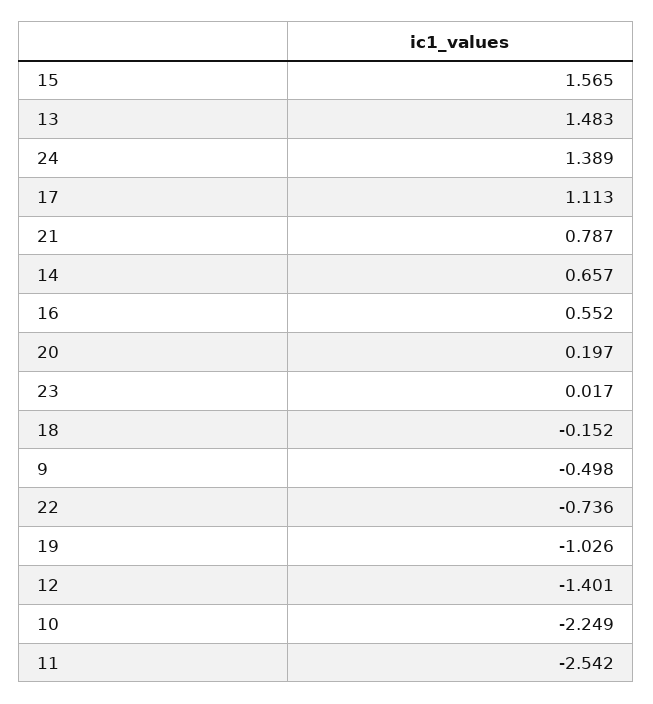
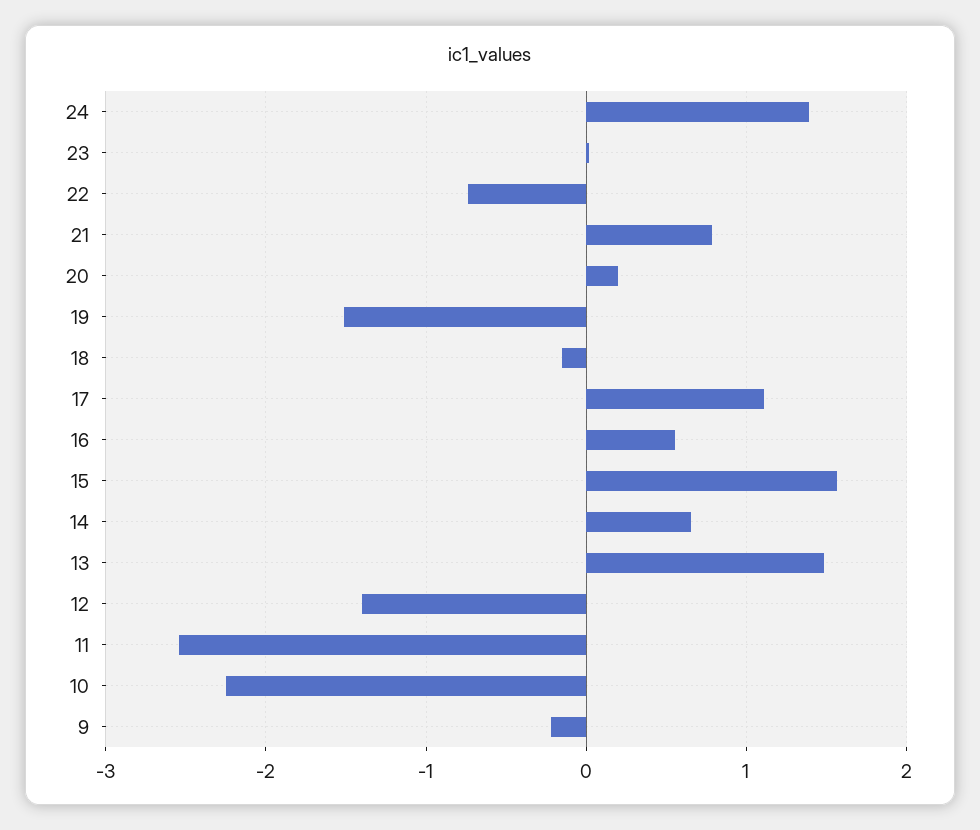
9: -0.498 -> -0.2
19: -1.026 -> -1.5

